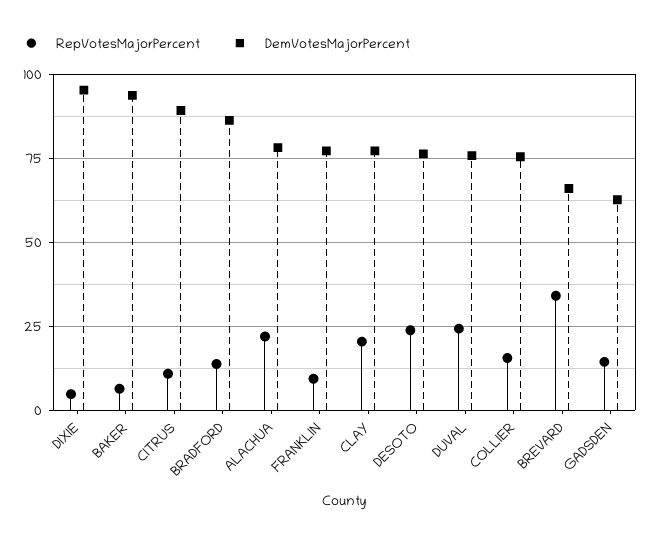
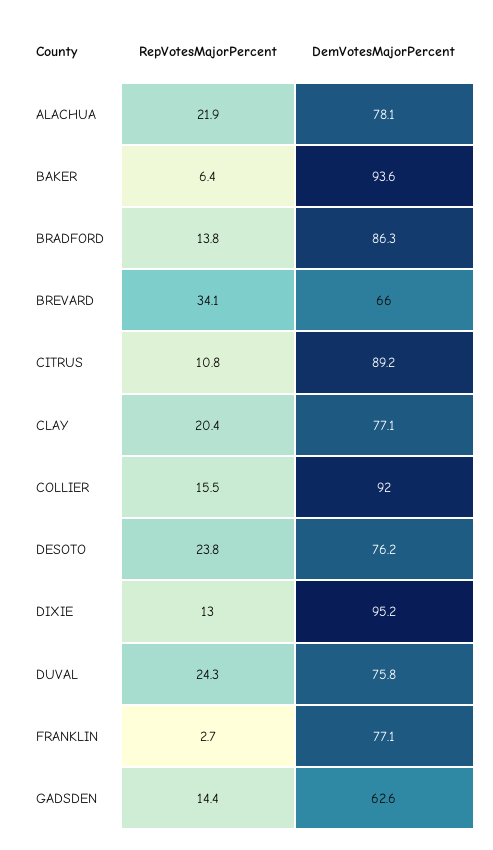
RepVotesMajorPercent, DIXIE: 5 -> 13
RepVotesMajorPercent, FRANKLIN: 10 -> 2.7
DemVotesMajorPercent, COLLIER: 75 -> 92

